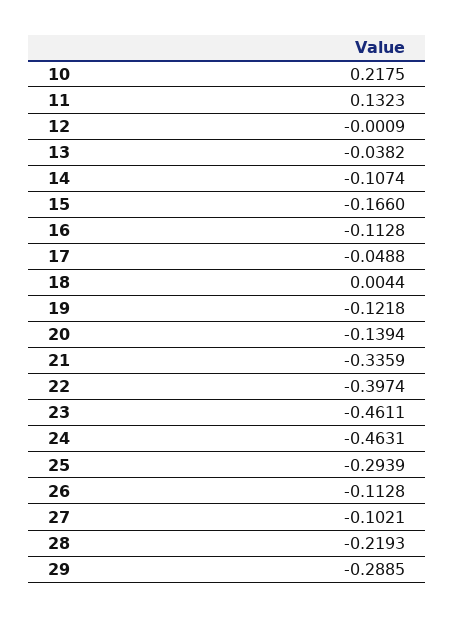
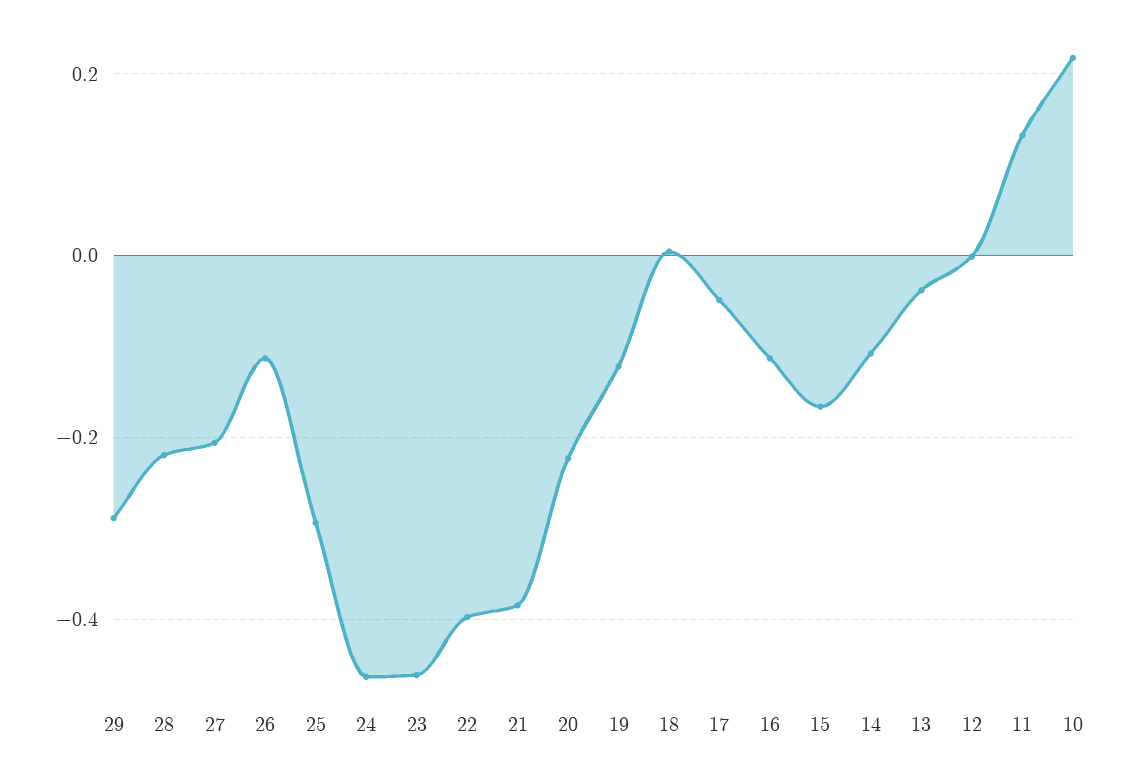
20: -0.1394 -> -0.22
21: -0.3359 -> -0.38
27: -0.1021 -> -0.2

